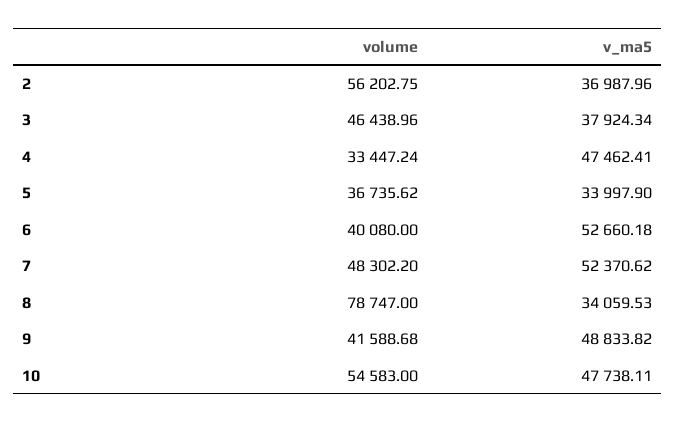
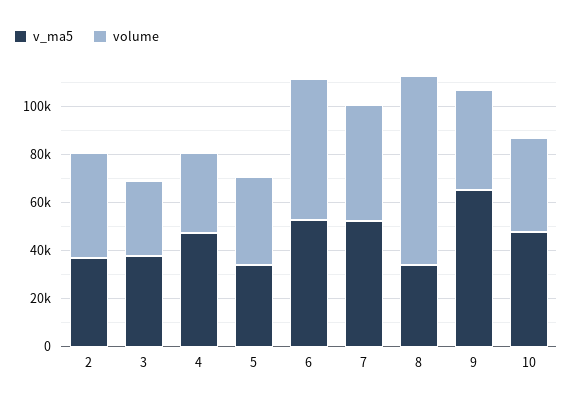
volume, 2: 56202.75 -> 45000
volume, 3: 46438.96 -> 30000
volume, 6: 40080 -> 60000
v_ma5, 9: 48833.82 -> 65000
volume, 10: 54583 -> 40000

